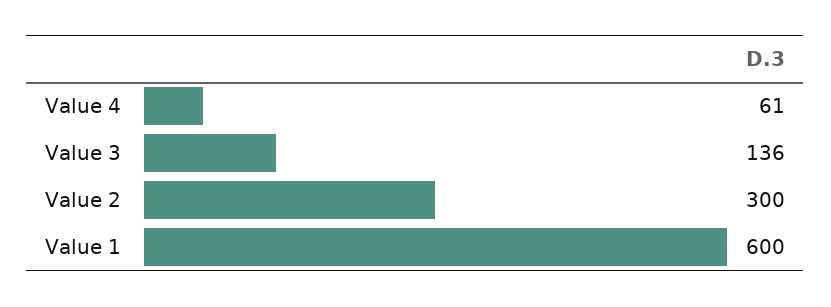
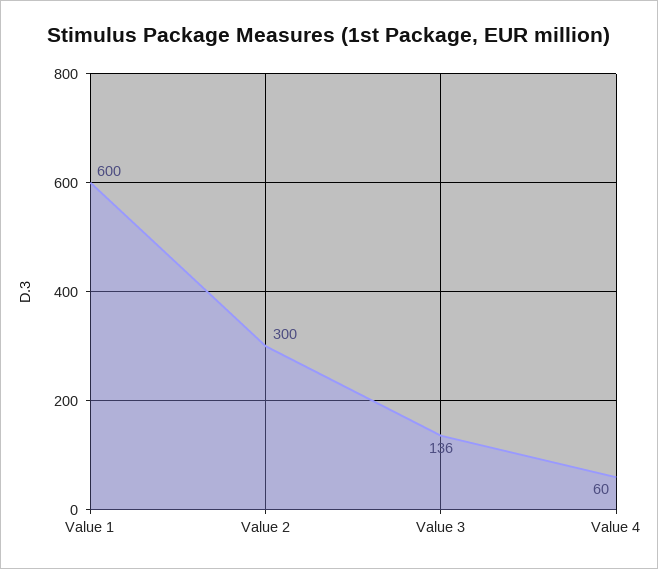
Value 4: 61 -> 60

